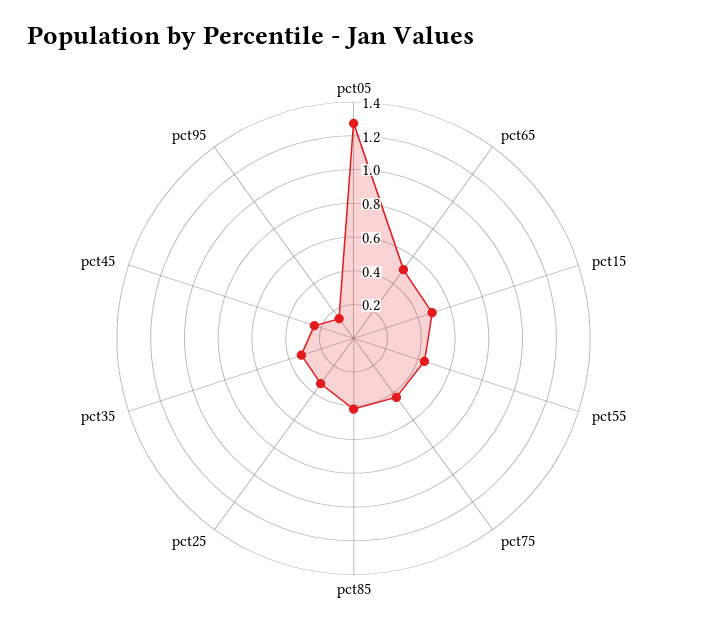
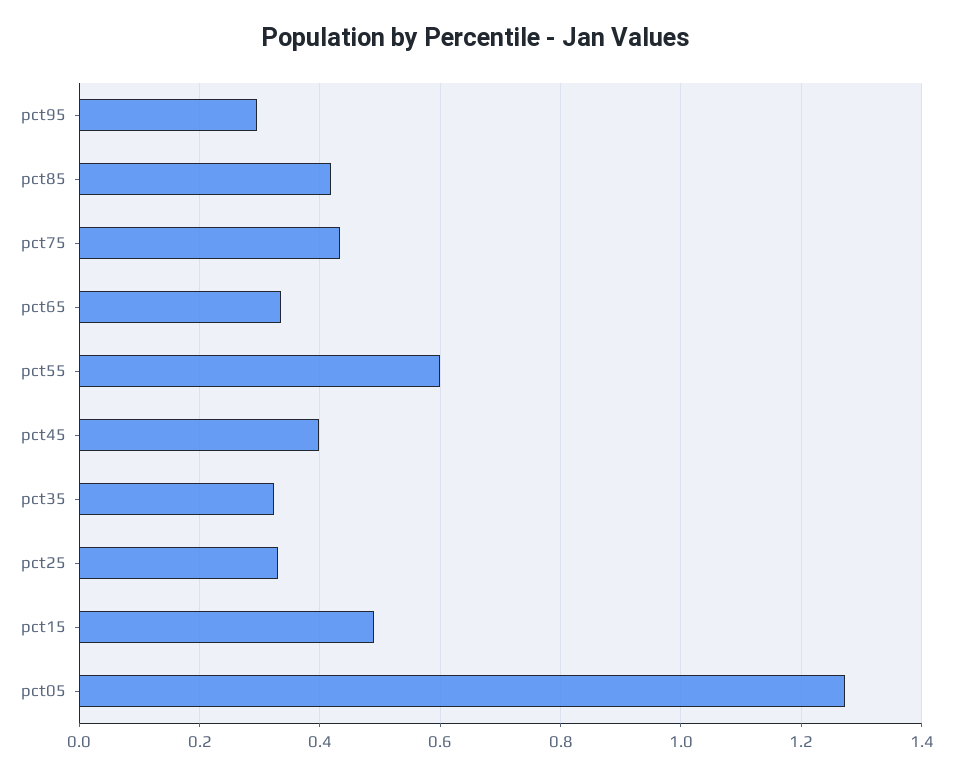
pct65: 0.5 -> 0.34
pct55: 0.45 -> 0.6
pct45: 0.25 -> 0.4
pct95: 0.15 -> 0.3

